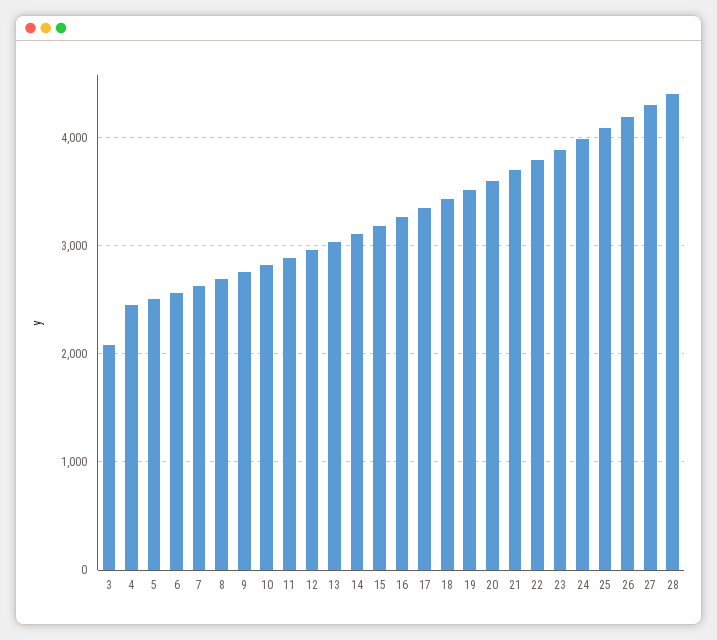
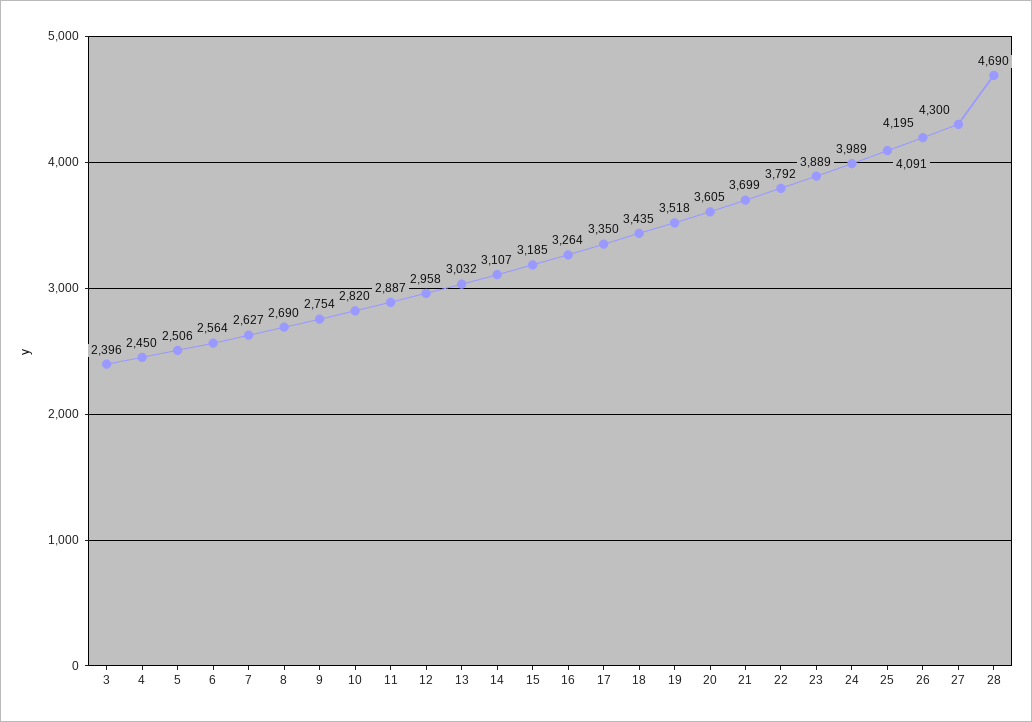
3: 2100 -> 2396
28: 4400 -> 4690

